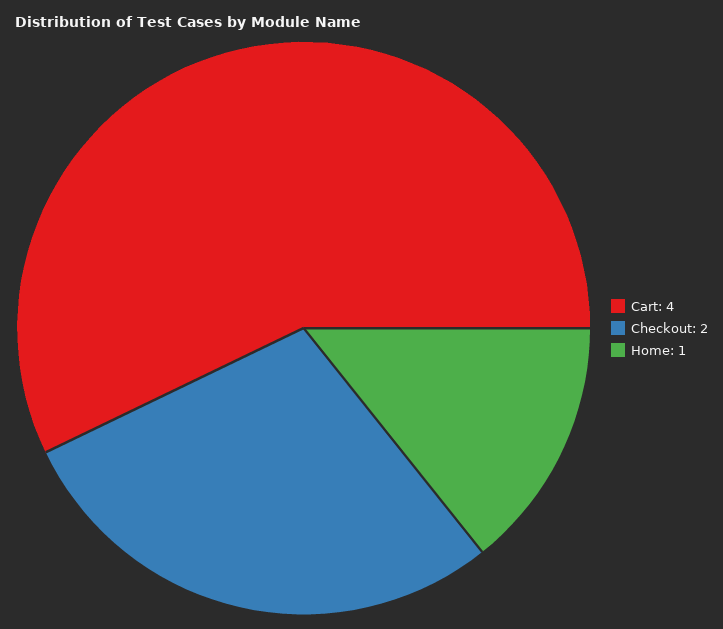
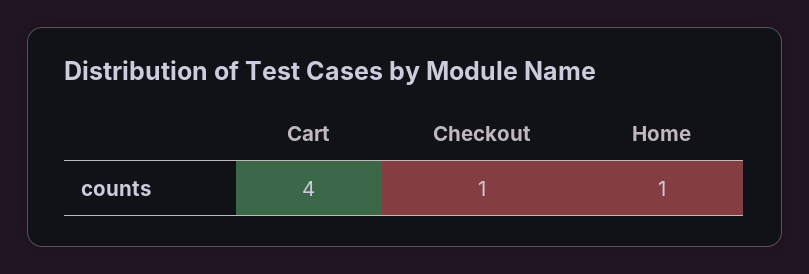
Checkout: 2 -> 1

